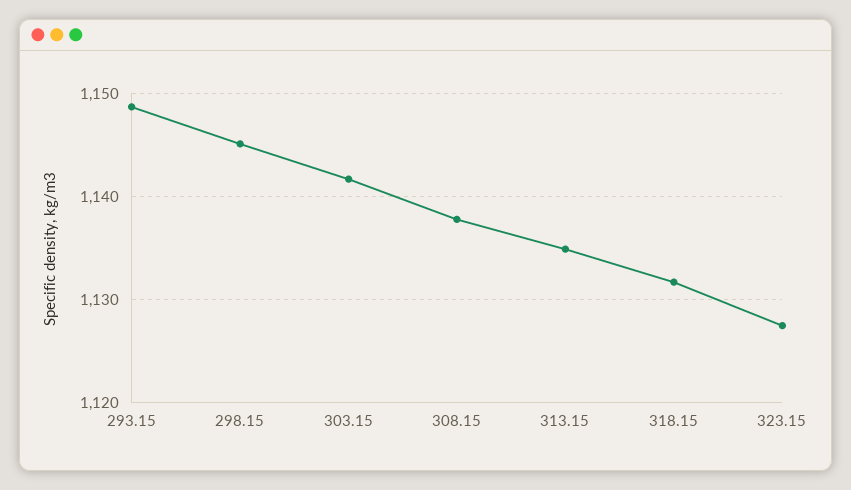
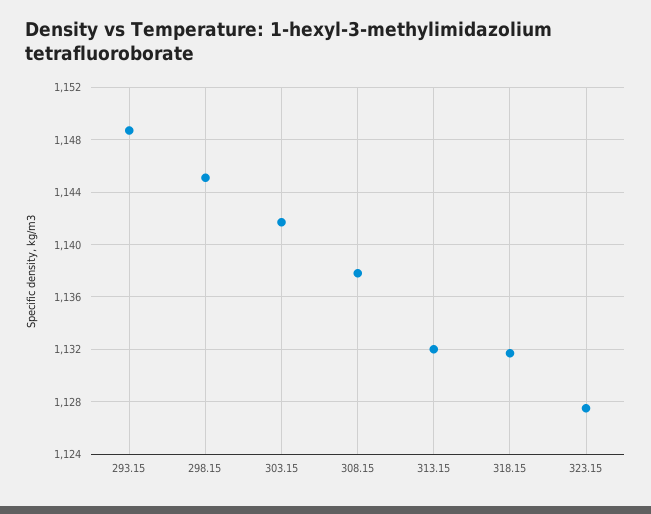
313.15: 1135 -> 1132

